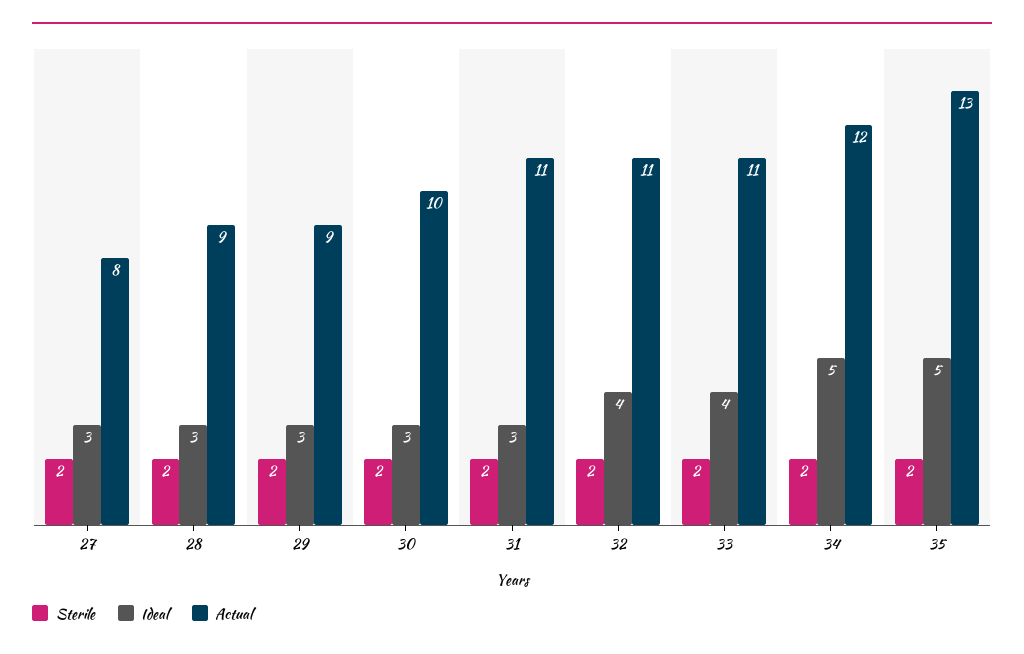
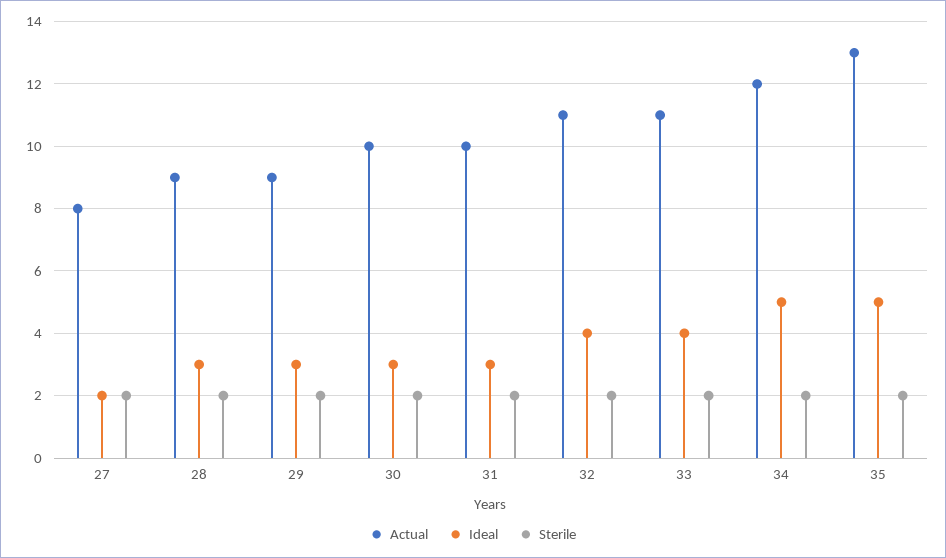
Ideal, 27: 3 -> 2
Actual, 31: 11 -> 10

